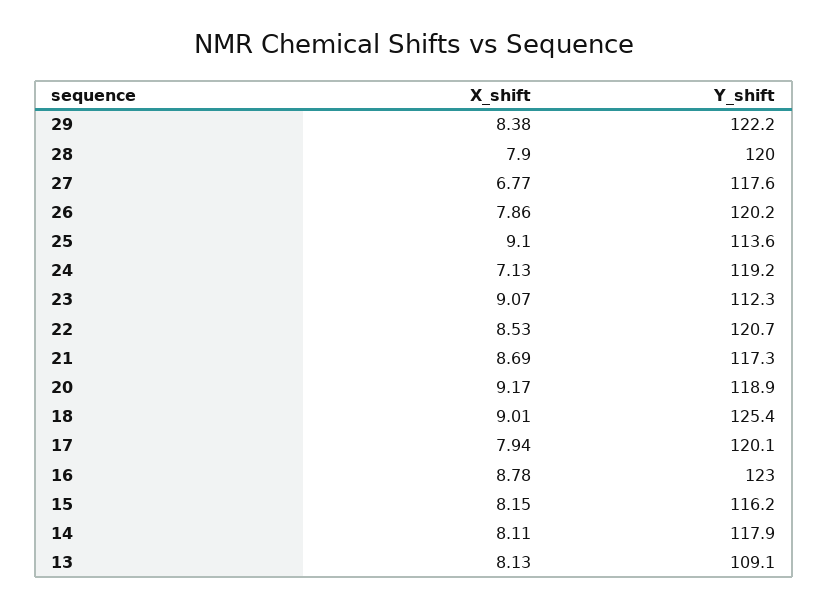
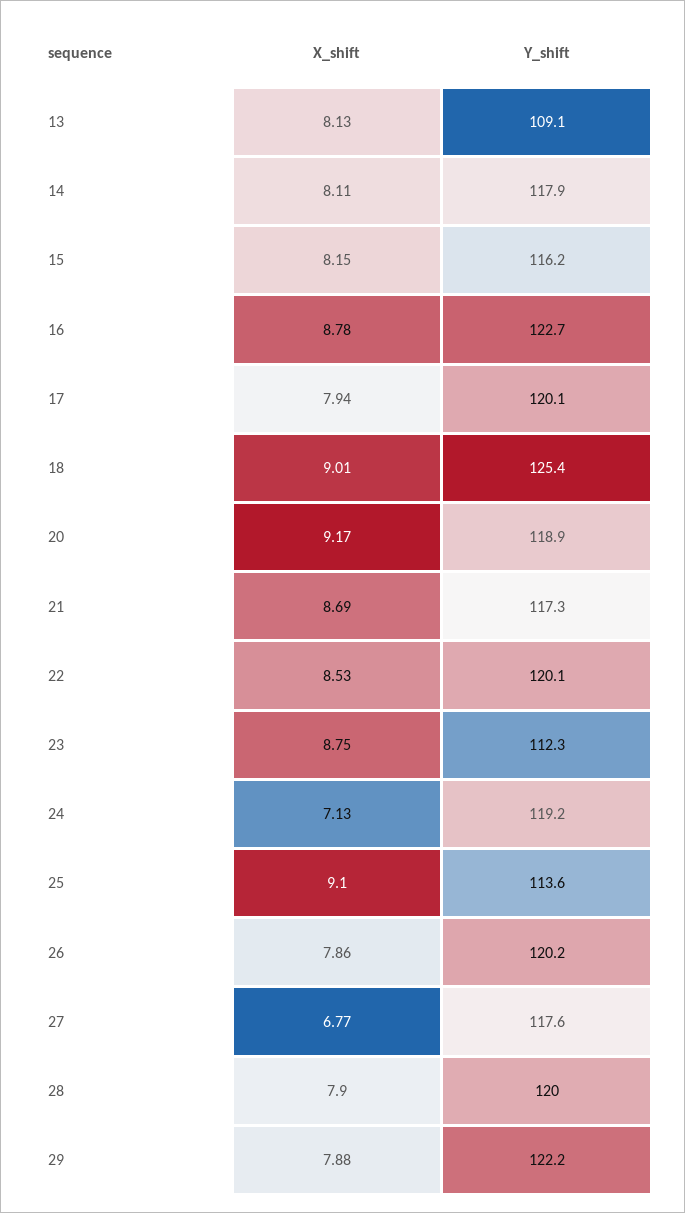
X_shift, 29: 8.38 -> 7.88
X_shift, 23: 9.07 -> 8.75
Y_shift, 22: 120.7 -> 120.1
Y_shift, 16: 123 -> 122.7

